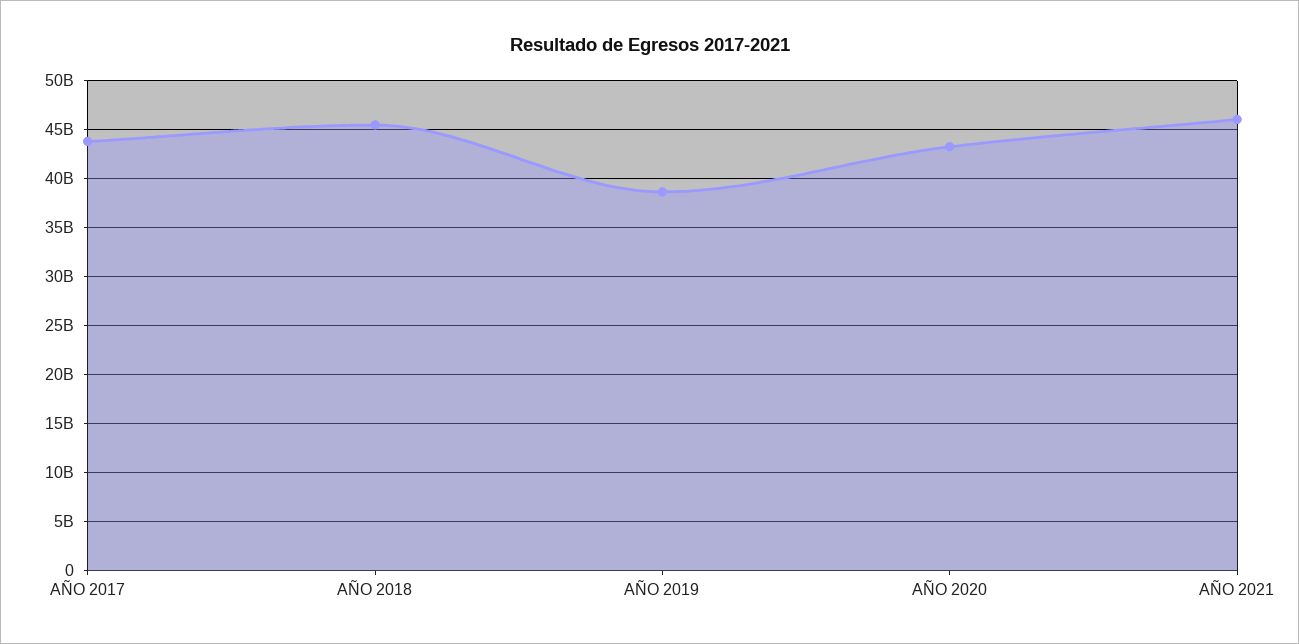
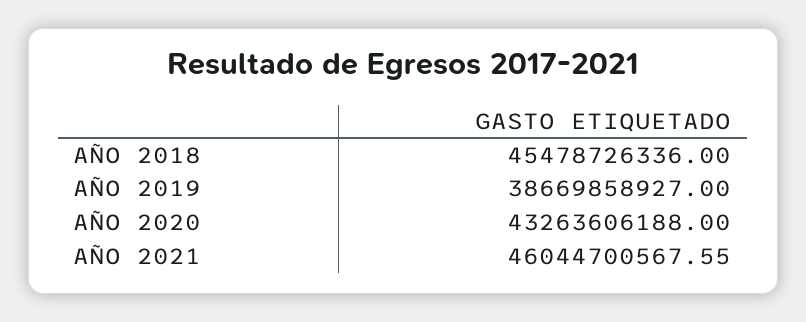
AÑO 2017: 44000000000 -> none

